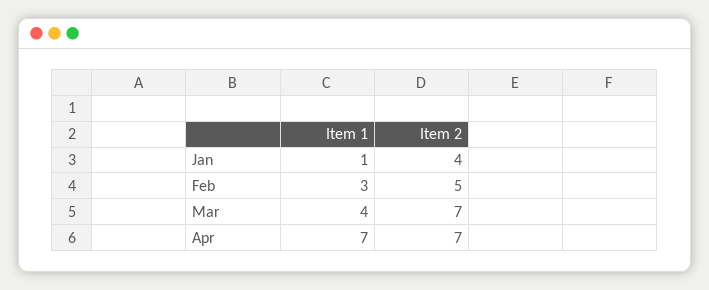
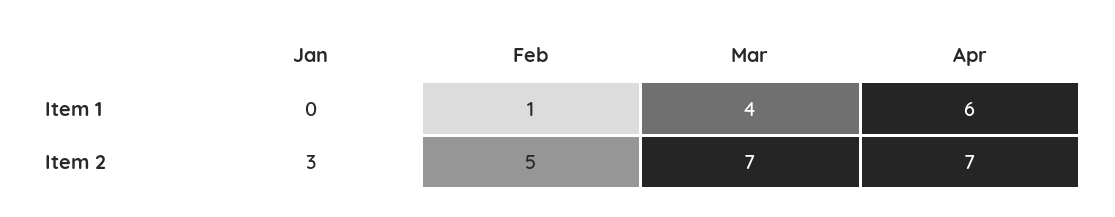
Item 1, Jan: 1 -> 0
Item 2, Jan: 4 -> 3
Item 1, Feb: 3 -> 1
Item 1, Apr: 7 -> 6

